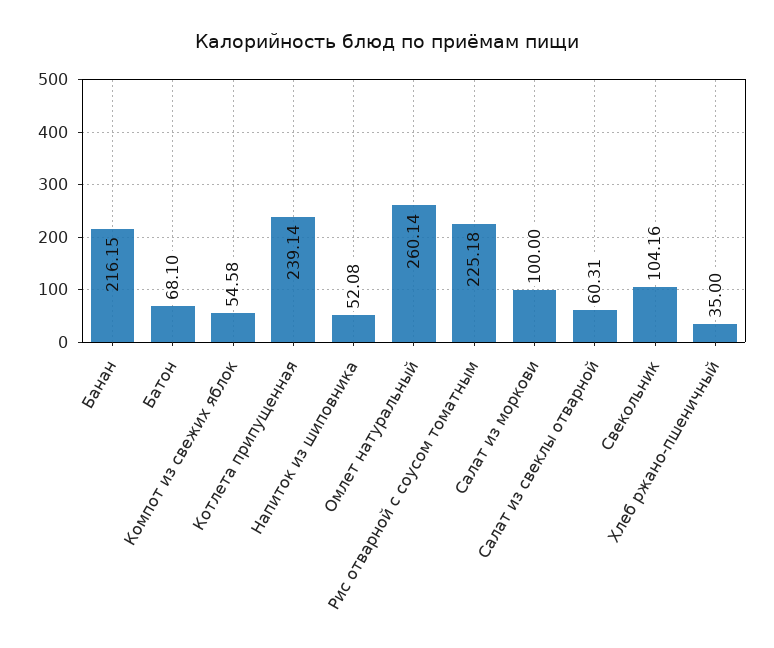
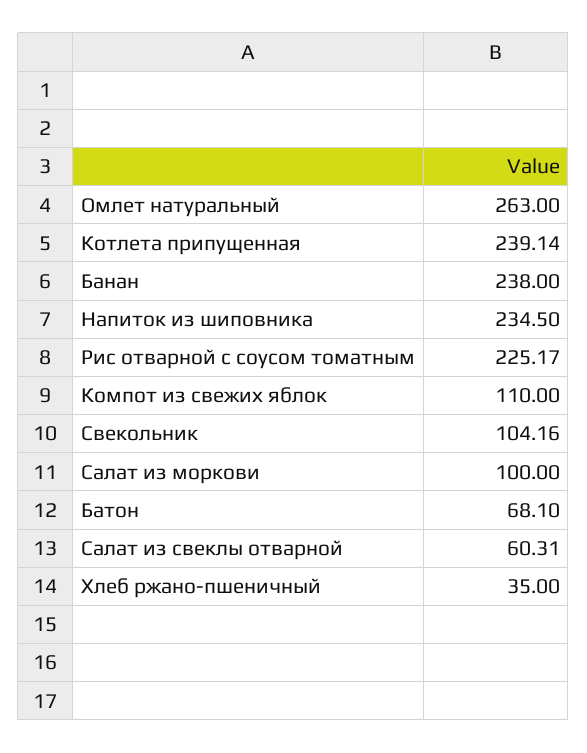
Банан: 216.15 -> 238
Компот из свежих яблок: 54.58 -> 110
Напиток из шиповника: 52.08 -> 234.5
Омлет натуральный: 260.14 -> 263
Рис отварной с соусом томатным: 225.18 -> 225.17

